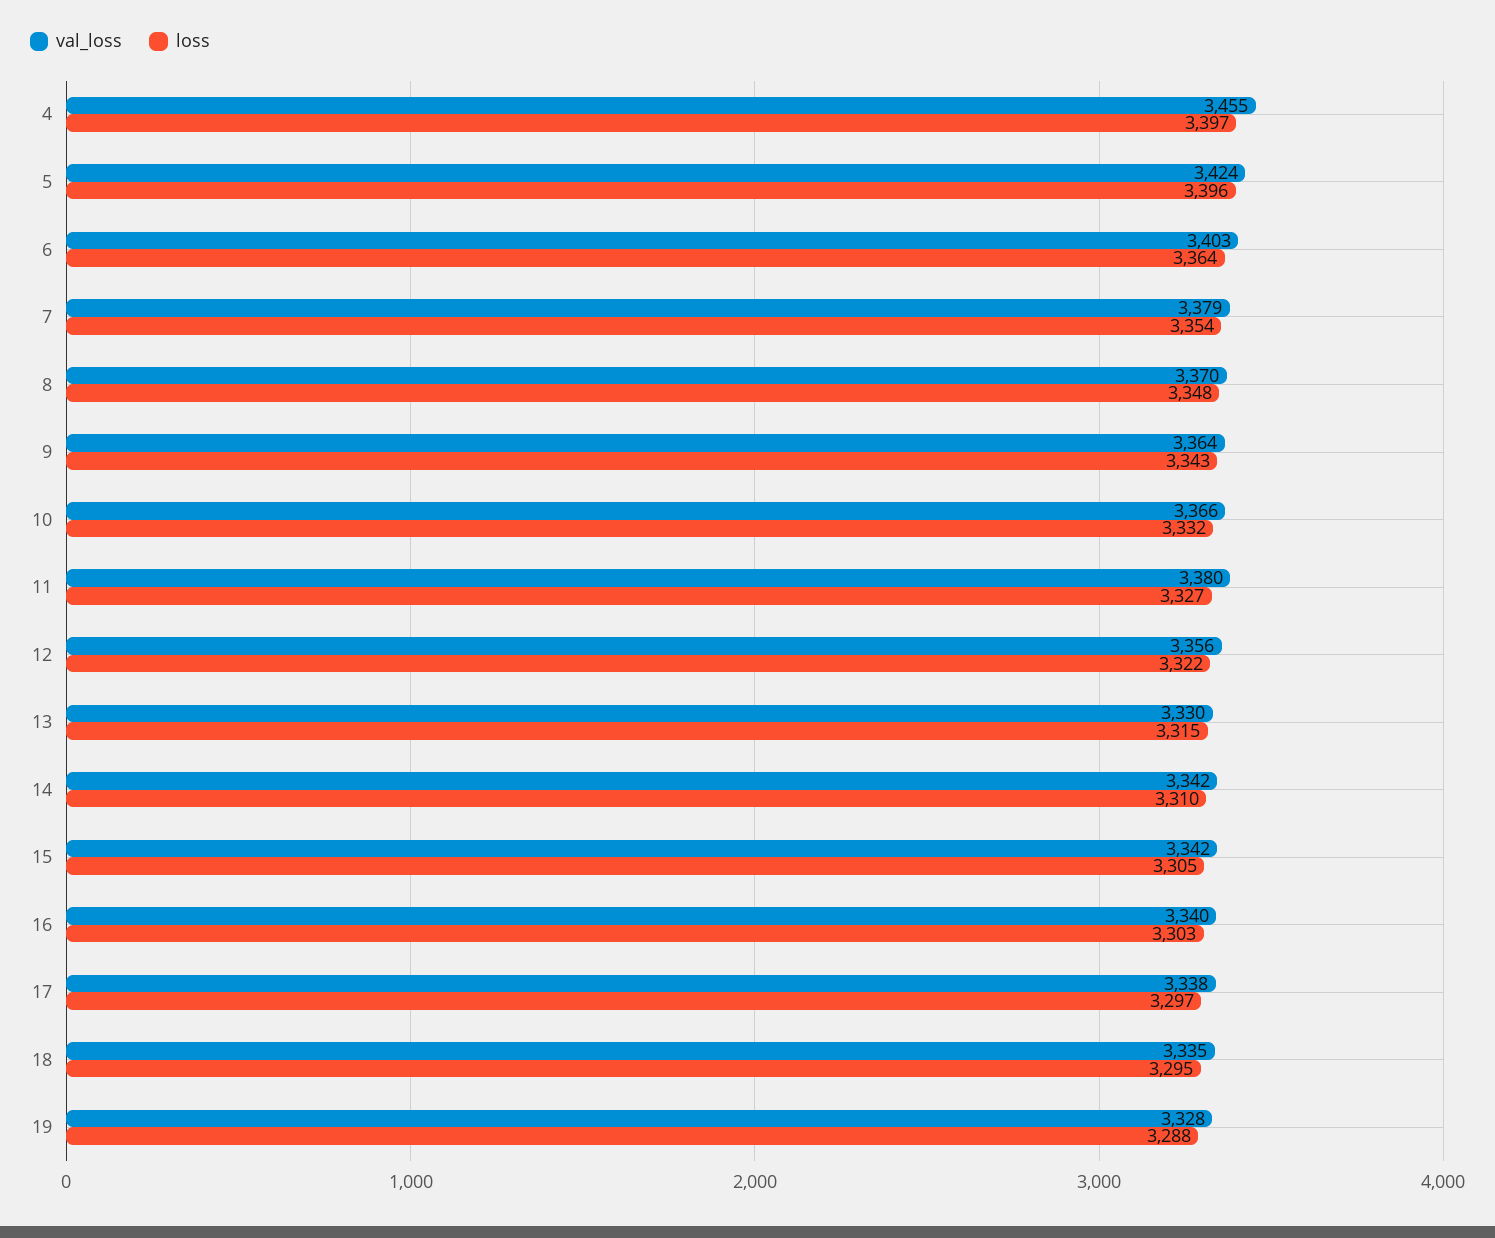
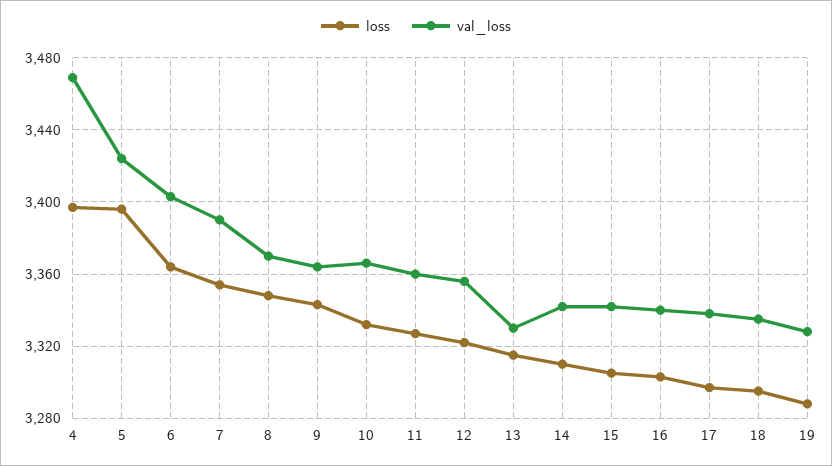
val_loss, 4: 3455 -> 3470
val_loss, 7: 3379 -> 3390
val_loss, 11: 3380 -> 3360

